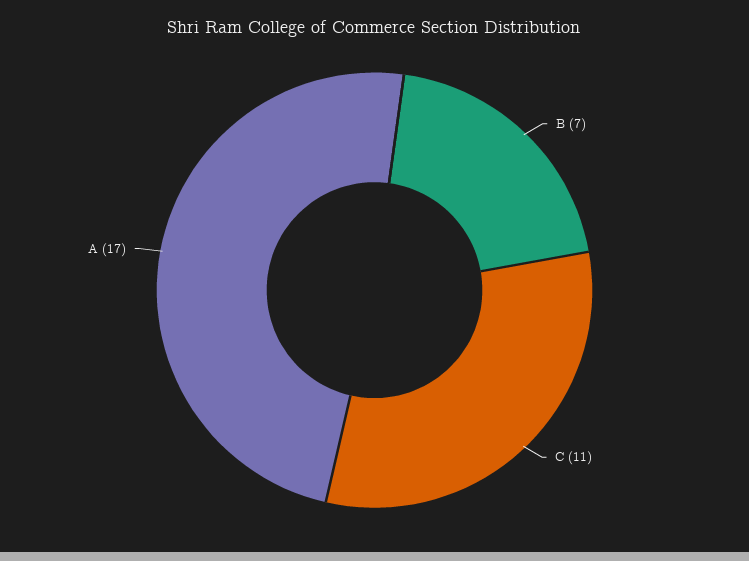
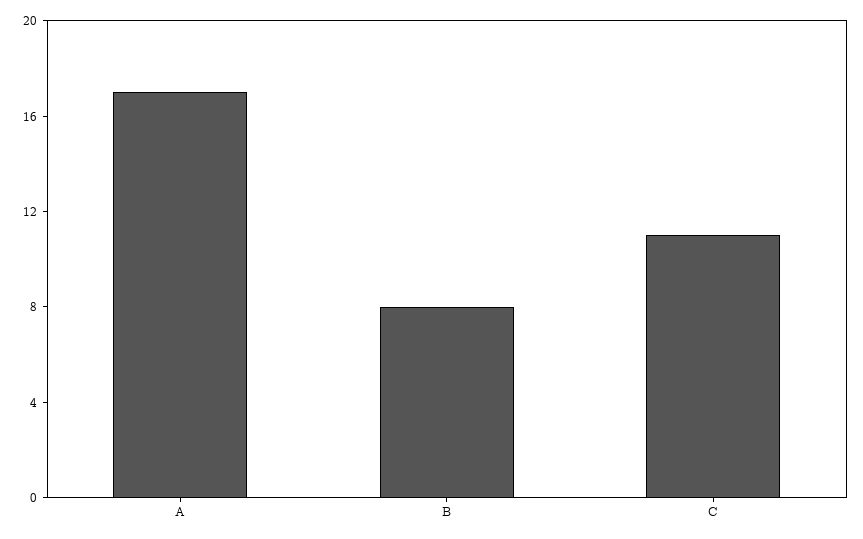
B: 7 -> 8

